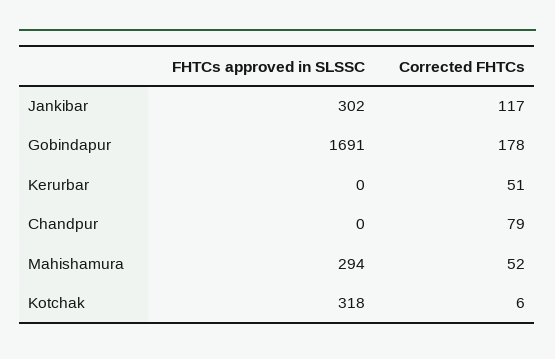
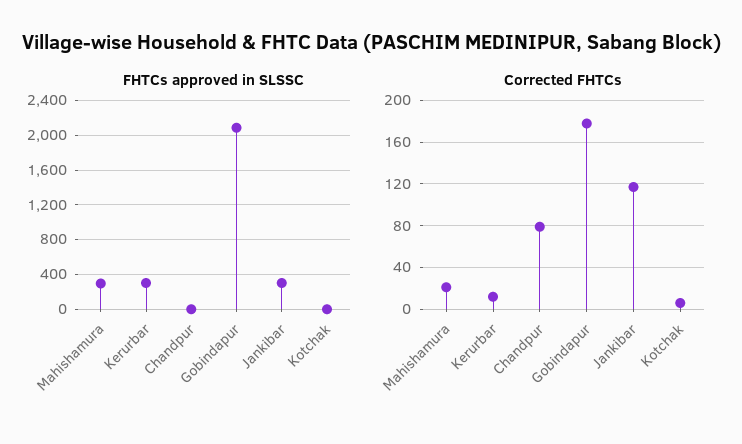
FHTCs approved in SLSSC, Gobindapur: 1691 -> 2100
FHTCs approved in SLSSC, Kerurbar: 0 -> 300
Corrected FHTCs, Kerurbar: 51 -> 10
Corrected FHTCs, Mahishamura: 52 -> 20
FHTCs approved in SLSSC, Kotchak: 318 -> 0

